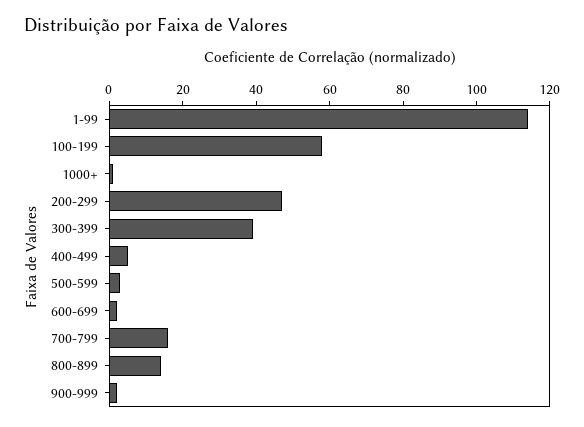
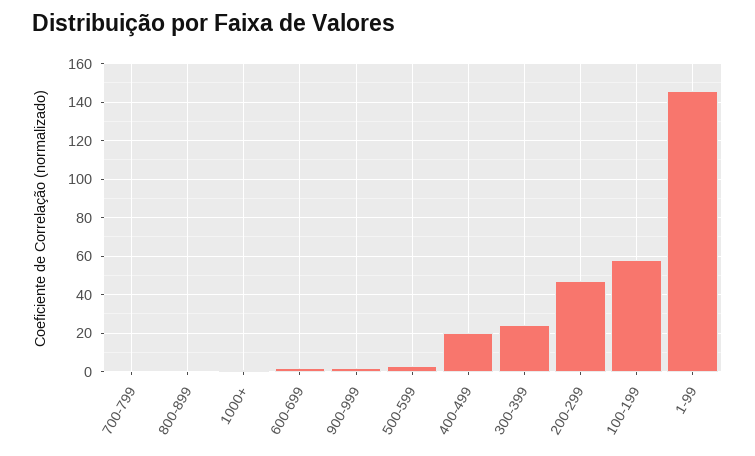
1-99: 115 -> 145
300-399: 40 -> 25
400-499: 5 -> 20
700-799: 15 -> 0
800-899: 15 -> 0

